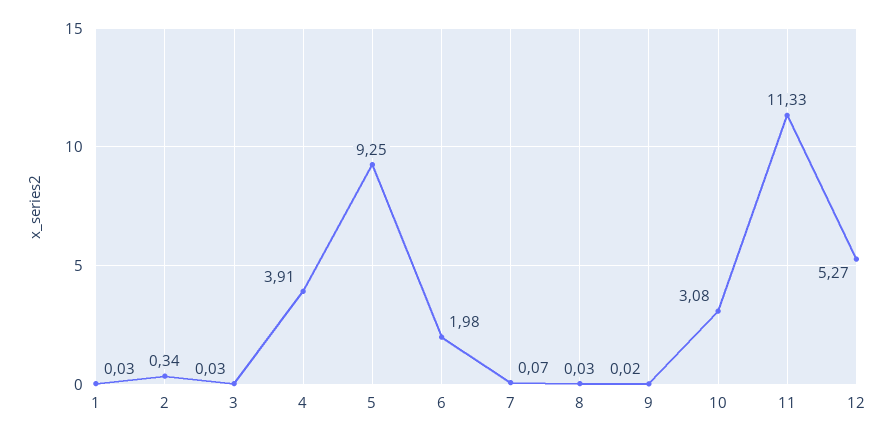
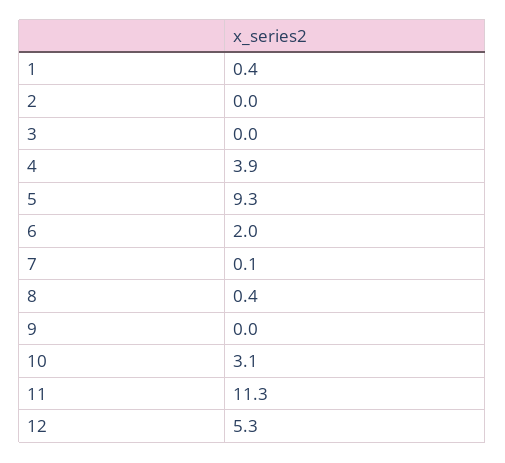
1: 0.03 -> 0.4
2: 0.34 -> 0
8: 0.03 -> 0.4

